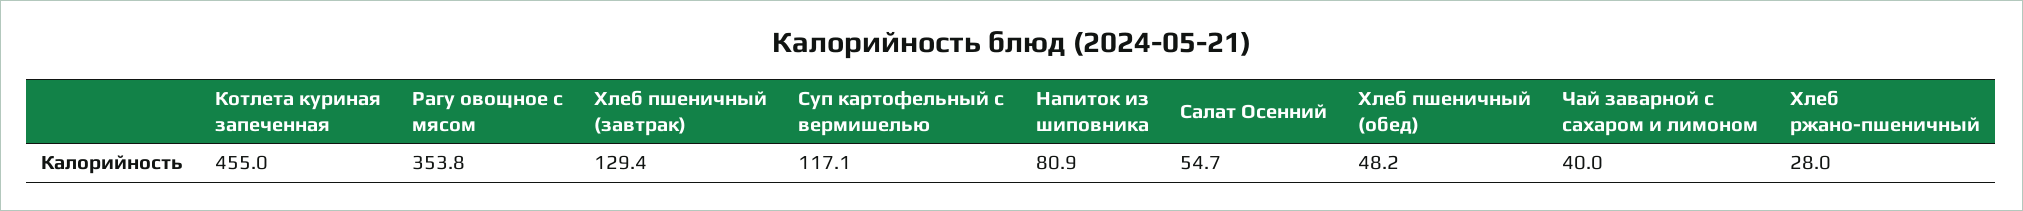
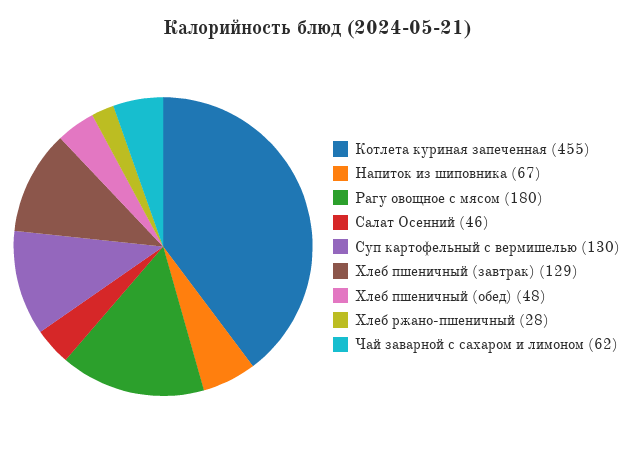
Рагу овощное с мясом: 353.8 -> 180
Суп картофельный с вермишелью: 117.1 -> 130
Напиток из шиповника: 80.9 -> 67
Салат Осенний: 54.7 -> 46
Чай заварной с сахаром и лимоном: 40 -> 62

